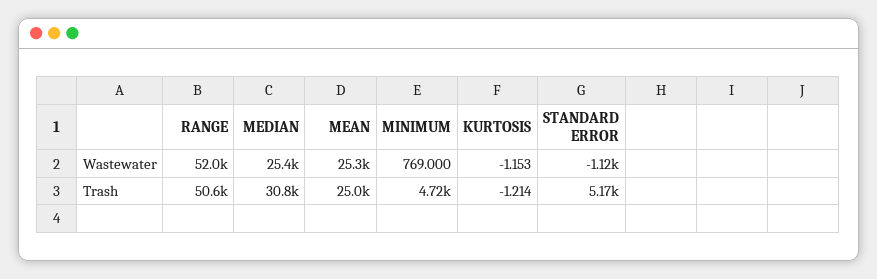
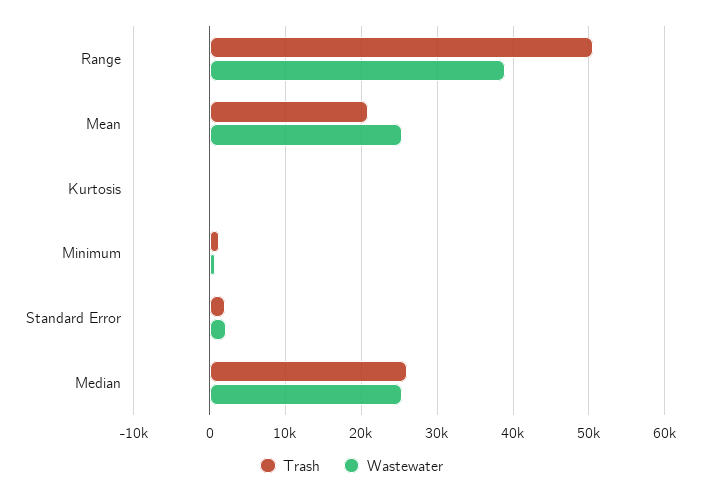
Wastewater, RANGE: 52000 -> 39000
Wastewater, STANDARD ERROR: -1120 -> 2000
Trash, MEDIAN: 30800 -> 26000
Trash, MEAN: 25000 -> 21000
Trash, MINIMUM: 4720 -> 1000
Trash, STANDARD ERROR: 5170 -> 2000

